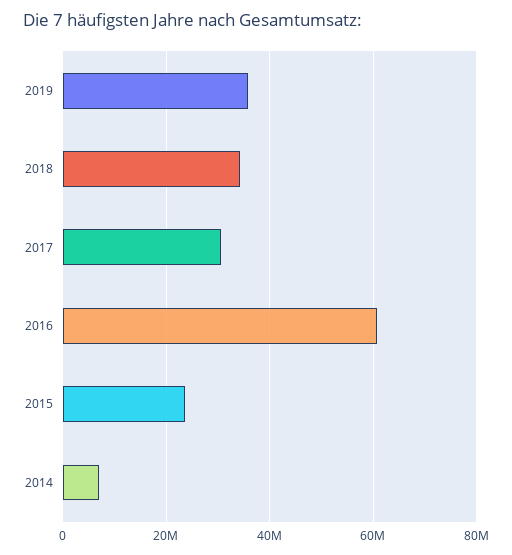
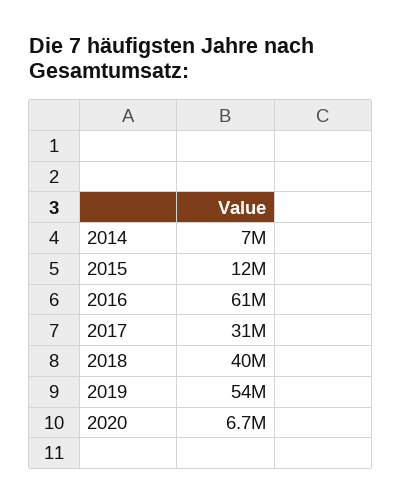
2019: 36000000 -> 54000000
2018: 34000000 -> 40000000
2015: 24000000 -> 12000000
2020: none -> 6700000

